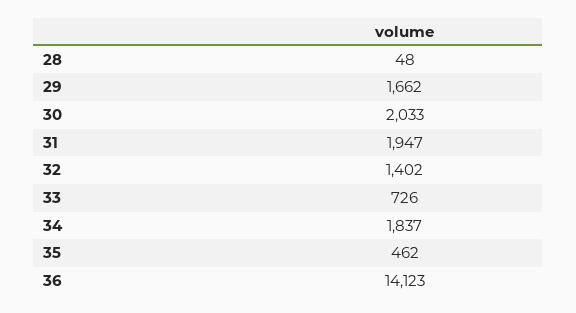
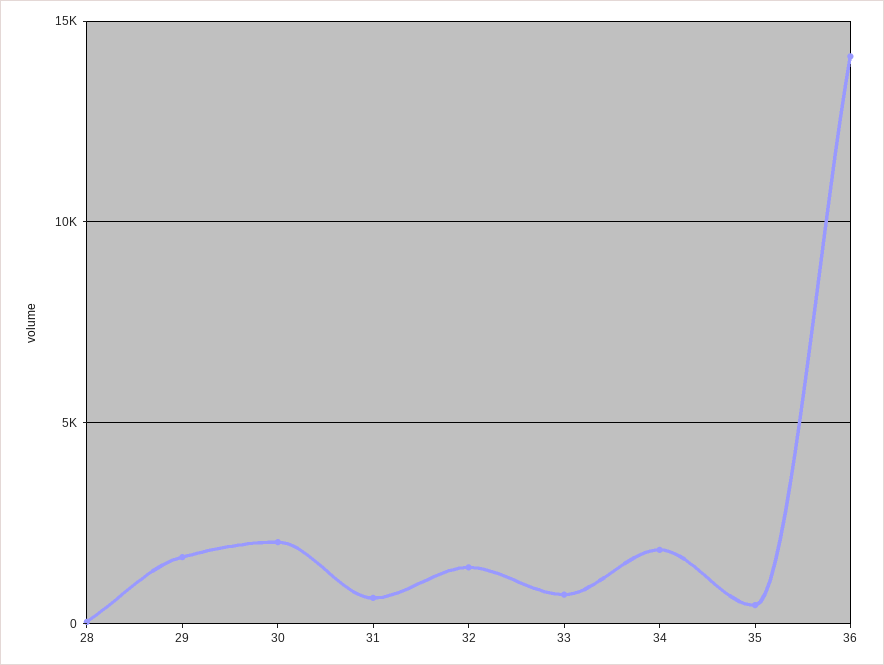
31: 1947 -> 500

